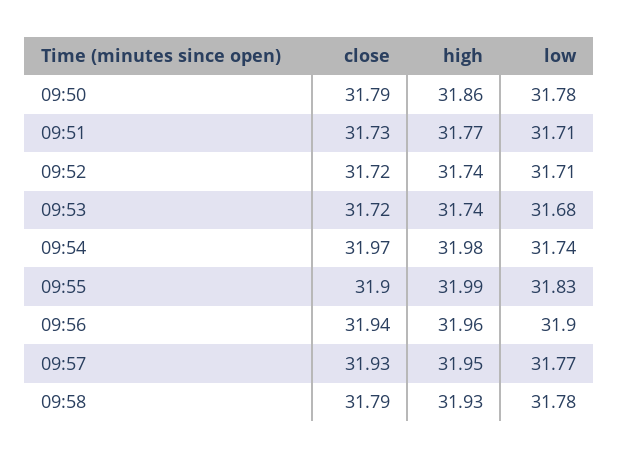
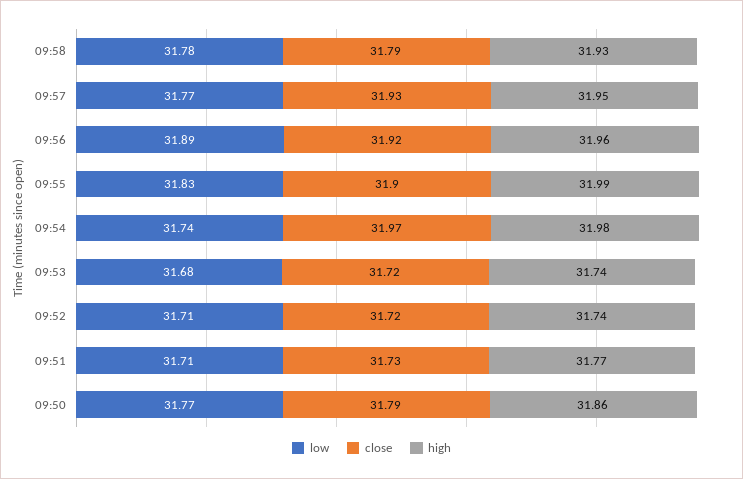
low, 09:50: 31.78 -> 31.77
close, 09:56: 31.94 -> 31.92
low, 09:56: 31.9 -> 31.89

